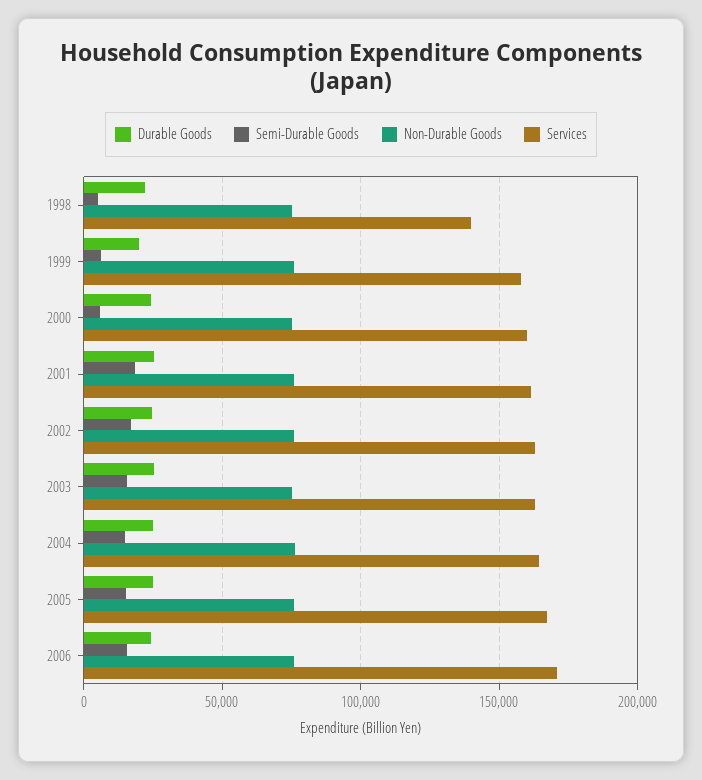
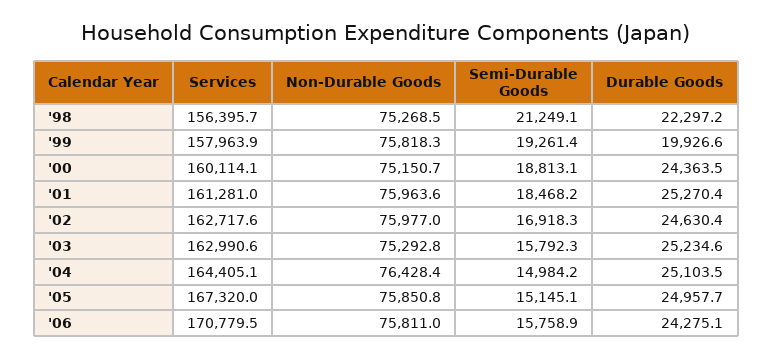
Semi-Durable Goods, 1998: 5000 -> 21249.1
Services, 1998: 140000 -> 156395.7
Semi-Durable Goods, 1999: 5000 -> 19261.4
Semi-Durable Goods, 2000: 5000 -> 18813.1

